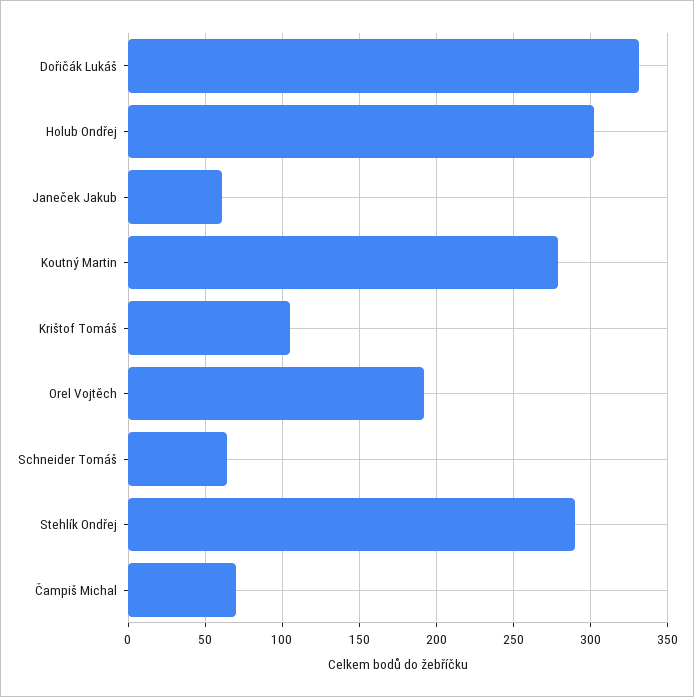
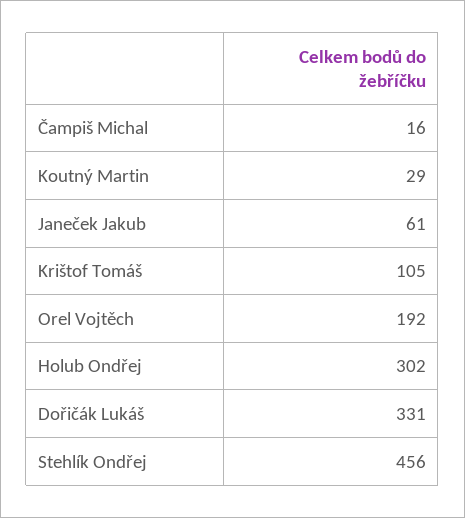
Koutný Martin: 280 -> 29
Schneider Tomáš: 65 -> none
Stehlík Ondřej: 290 -> 456
Čampiš Michal: 70 -> 16

